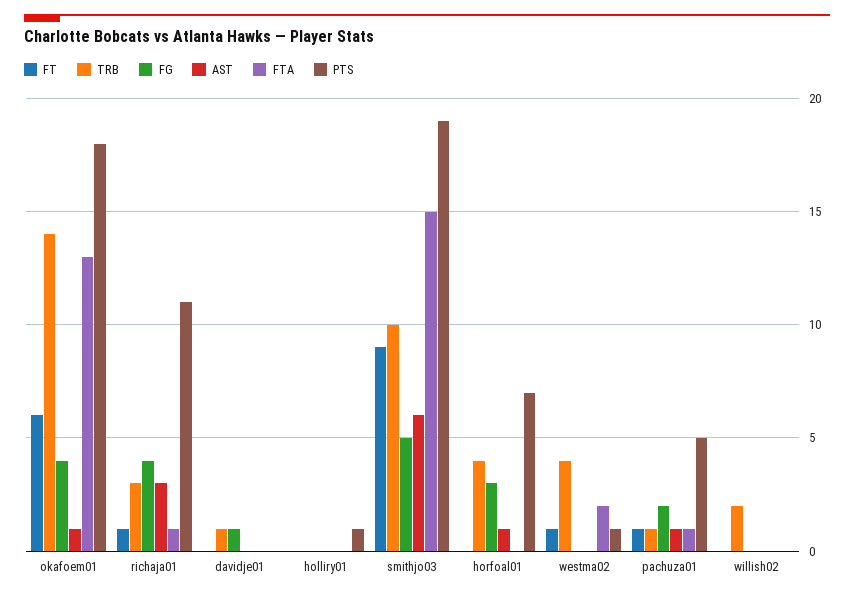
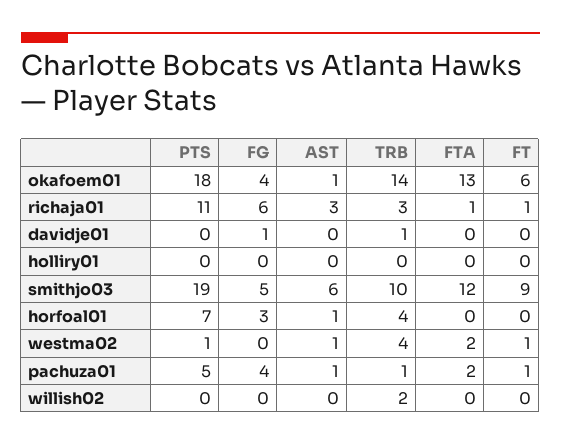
FG, richaja01: 4 -> 6
PTS, holliry01: 1 -> 0
FTA, smithjo03: 15 -> 12
AST, westma02: 0 -> 1
FG, pachuza01: 2 -> 4
FTA, pachuza01: 1 -> 2

